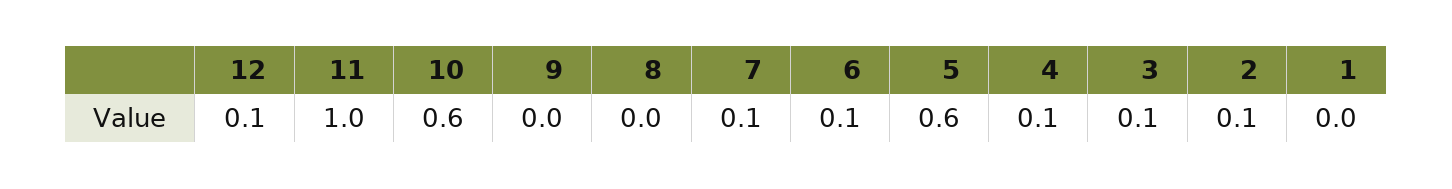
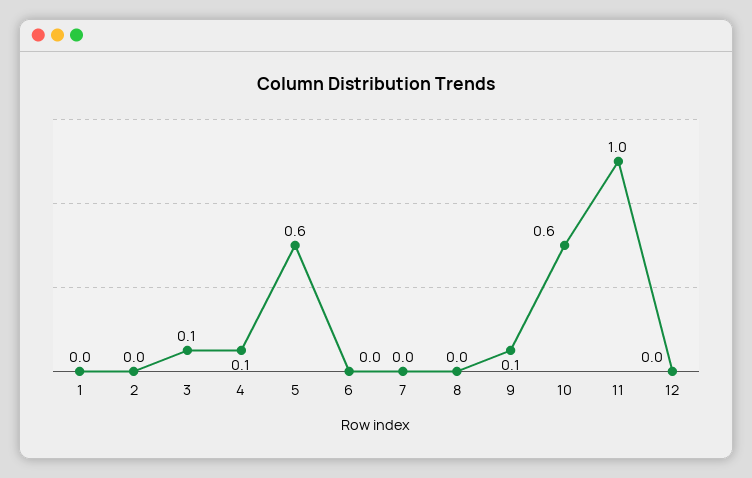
12: 0.1 -> 0
9: 0 -> 0.1
7: 0.1 -> 0
6: 0.1 -> 0
2: 0.1 -> 0

